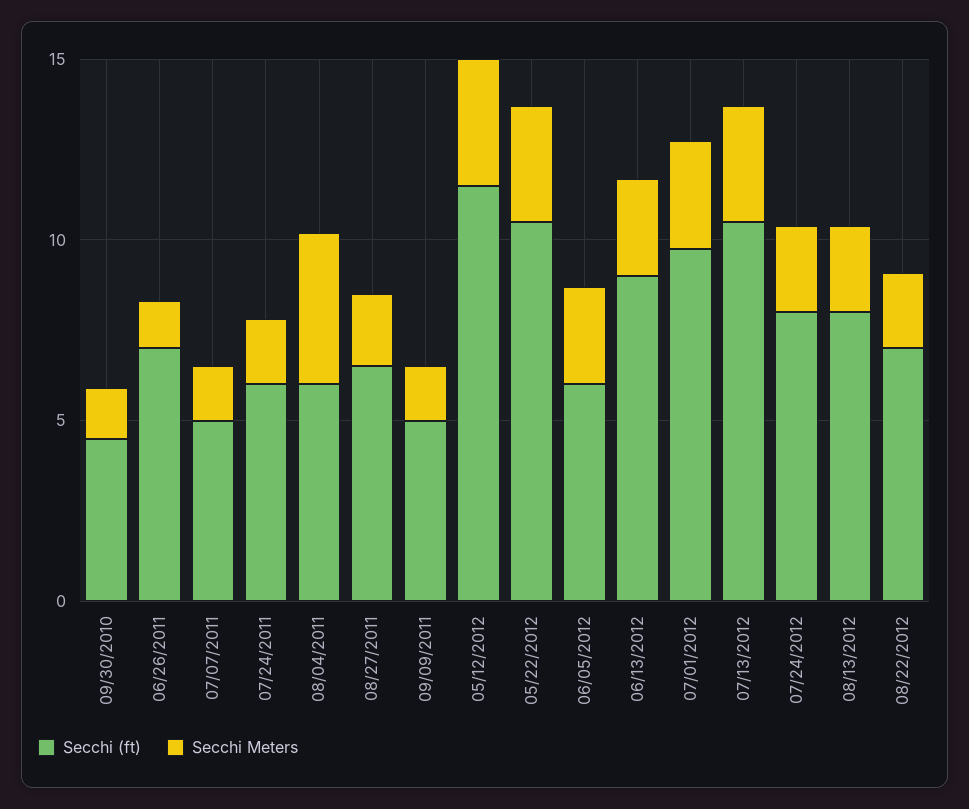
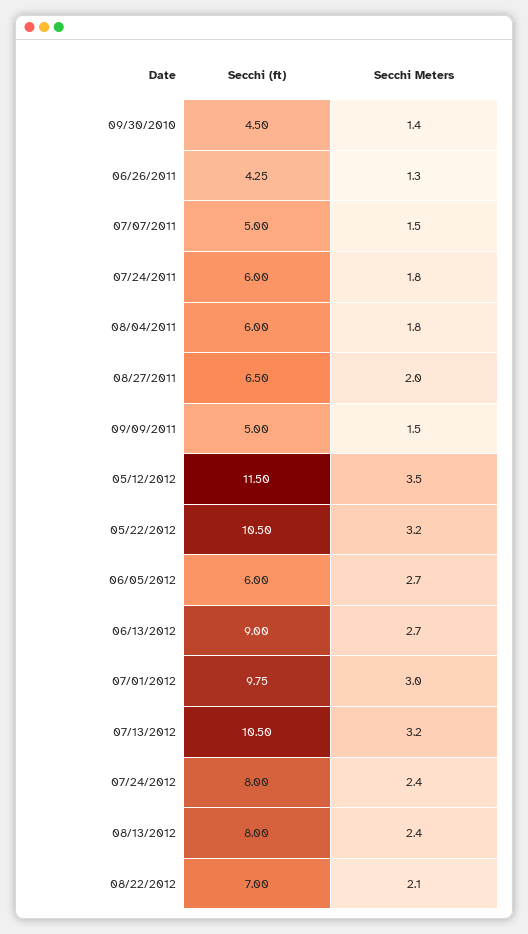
Secchi (ft), 06/26/2011: 7 -> 4.25
Secchi Meters, 08/04/2011: 4 -> 1.8

